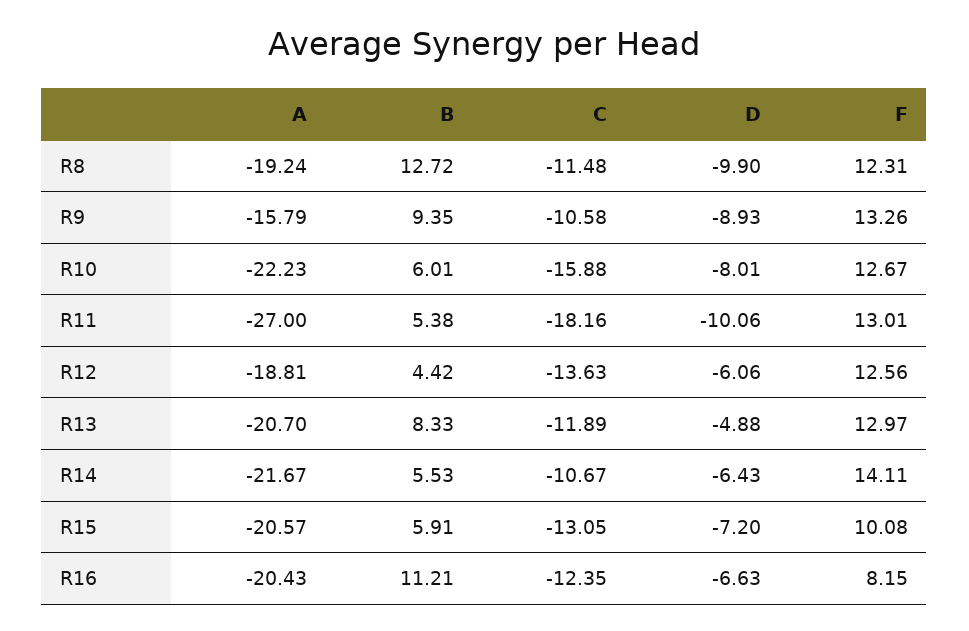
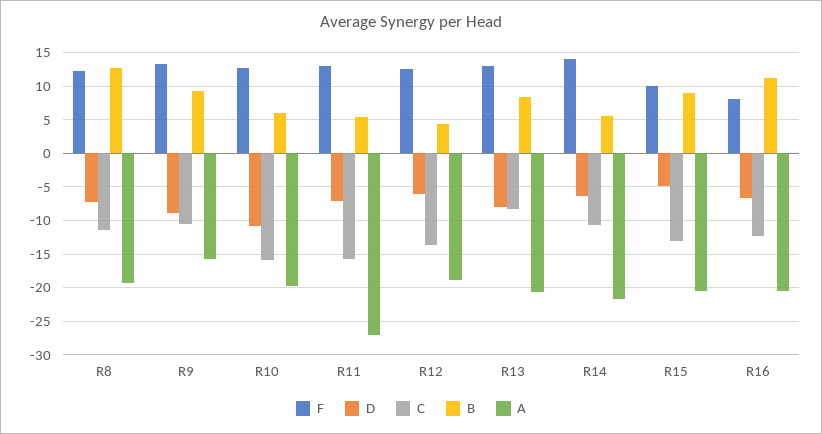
D, R8: -9.9 -> -7
A, R10: -22.23 -> -20
D, R10: -8.01 -> -11
C, R11: -18.16 -> -16
D, R11: -10.06 -> -7
C, R13: -11.89 -> -8
D, R13: -4.88 -> -8
B, R15: 5.91 -> 9
D, R15: -7.2 -> -5

